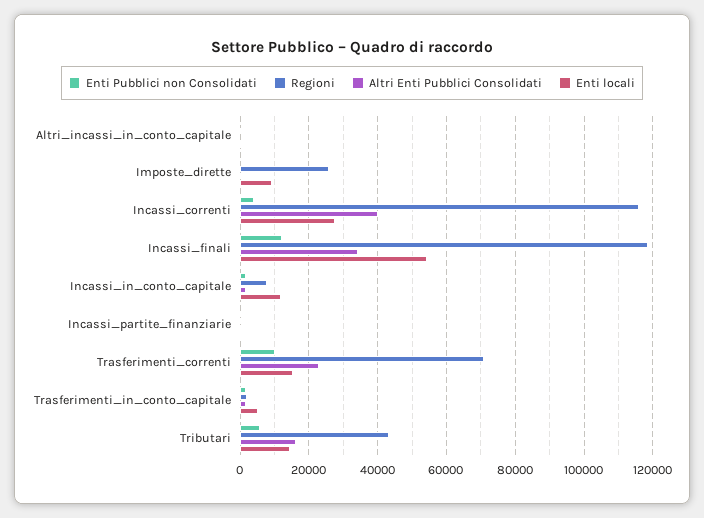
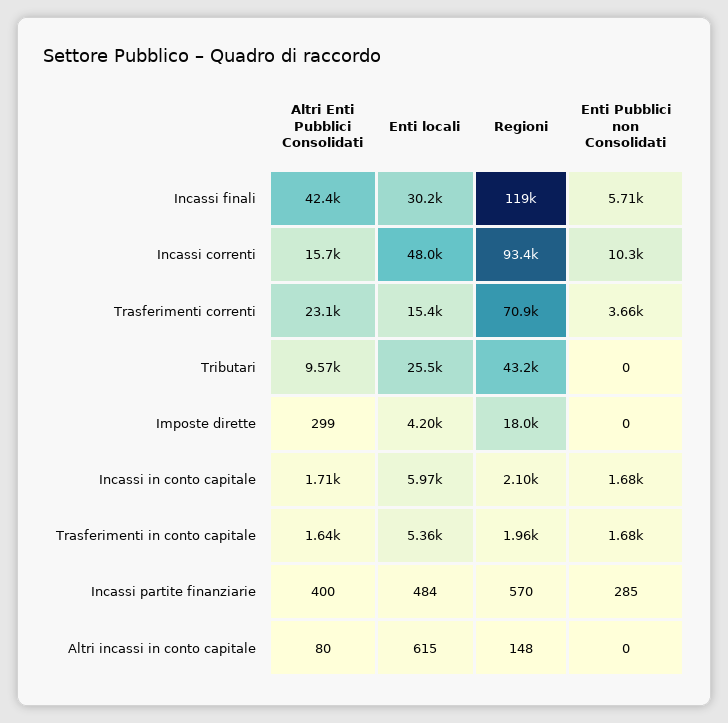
Regioni, Imposte_dirette: 26000 -> 18000
Enti locali, Imposte_dirette: 10000 -> 4200
Enti Pubblici non Consolidati, Incassi_correnti: 4000 -> 10300
Regioni, Incassi_correnti: 116000 -> 93400
Altri Enti Pubblici Consolidati, Incassi_correnti: 40000 -> 15700
Enti locali, Incassi_correnti: 28000 -> 48000
Enti Pubblici non Consolidati, Incassi_finali: 12000 -> 5710
Altri Enti Pubblici Consolidati, Incassi_finali: 34000 -> 42400
Enti locali, Incassi_finali: 54000 -> 30200
Regioni, Incassi_in_conto_capitale: 8000 -> 2100
Enti locali, Incassi_in_conto_capitale: 12000 -> 5970
Enti Pubblici non Consolidati, Trasferimenti_correnti: 10000 -> 3660
Enti Pubblici non Consolidati, Tributari: 6000 -> 0
Altri Enti Pubblici Consolidati, Tributari: 16000 -> 9570
Enti locali, Tributari: 14000 -> 25500

